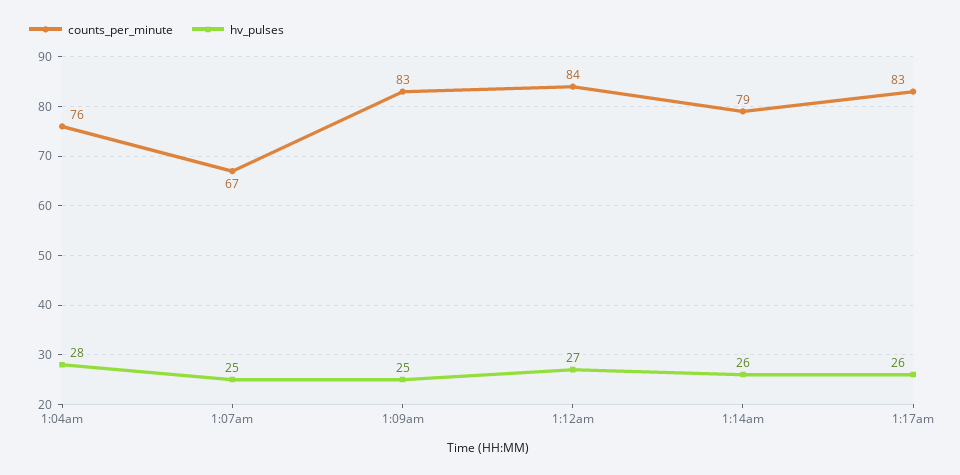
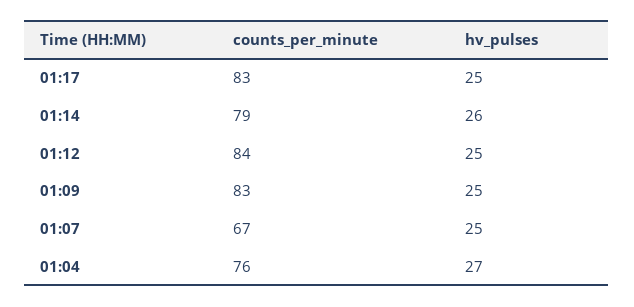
hv_pulses, 1:04am: 28 -> 27
hv_pulses, 1:12am: 27 -> 25
hv_pulses, 1:17am: 26 -> 25

